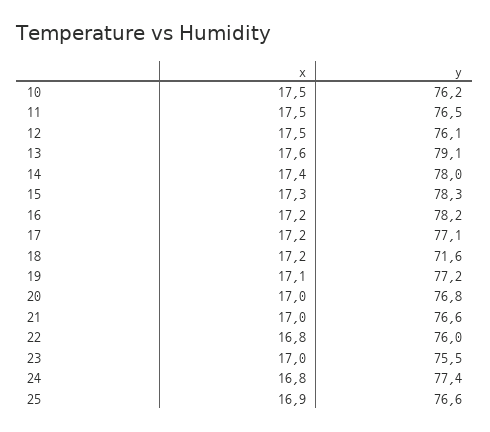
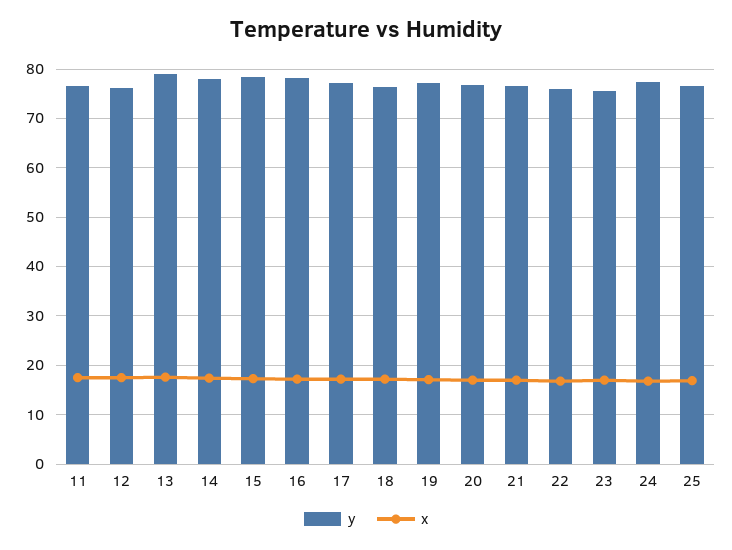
x, 10: 17.5 -> none
y, 10: 76.2 -> none
y, 18: 71.6 -> 76

